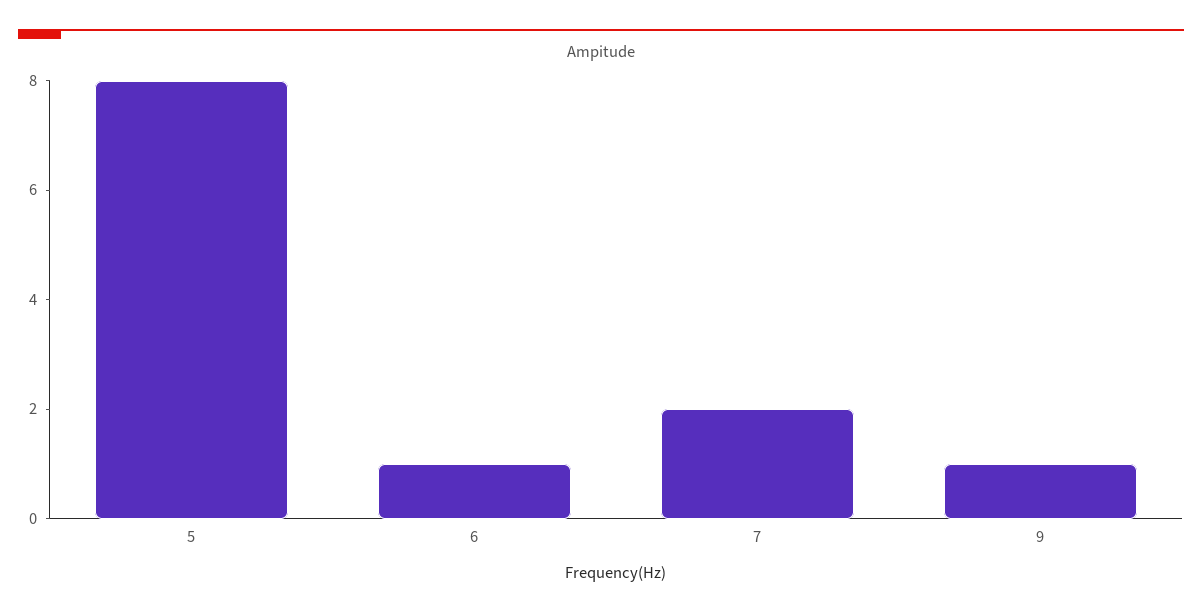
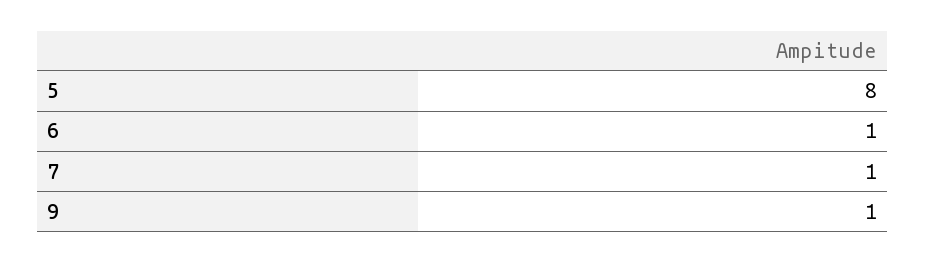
7: 2 -> 1

